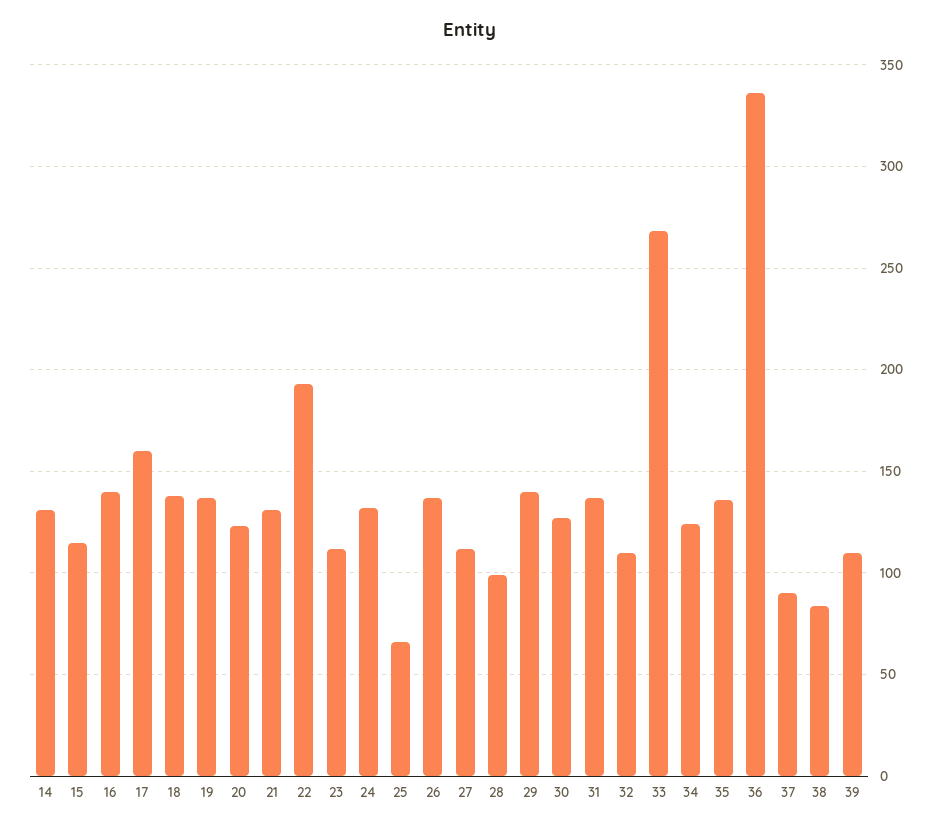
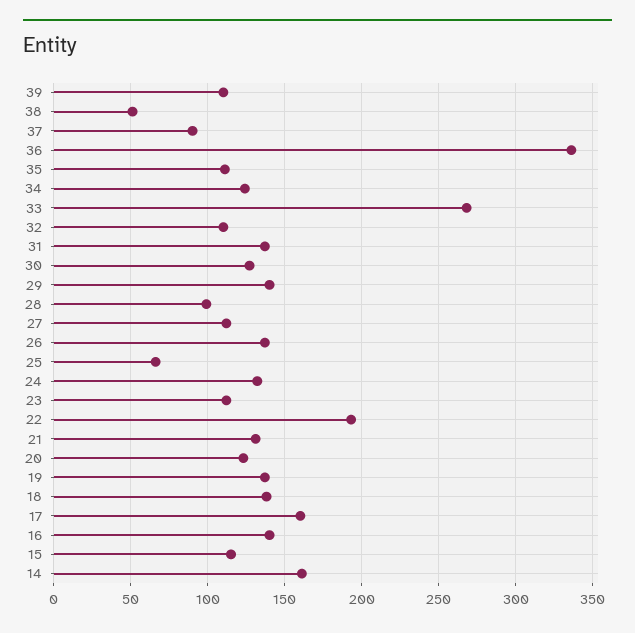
14: 130 -> 160
35: 135 -> 110
38: 85 -> 50

